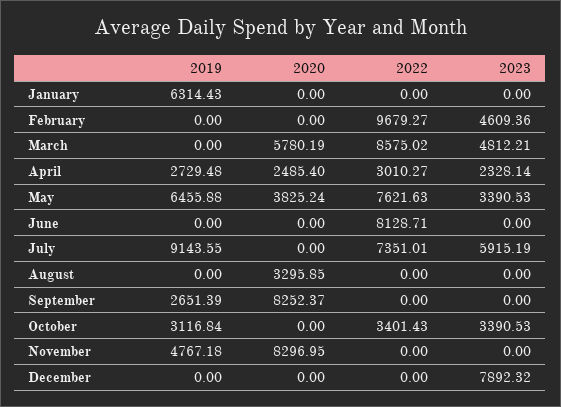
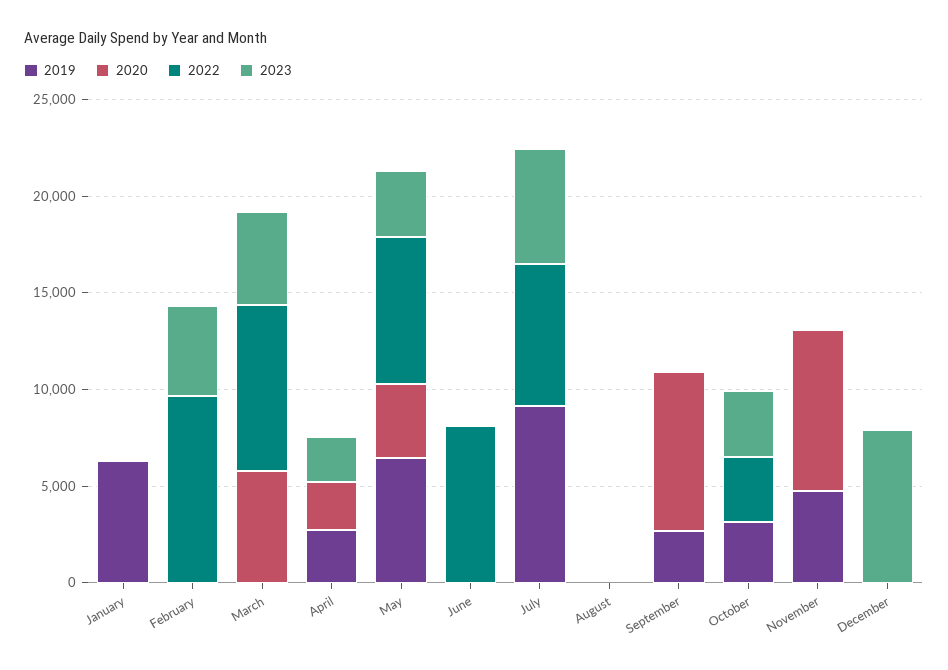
2022, April: 3010.27 -> 0
2020, August: 3295.85 -> 0

